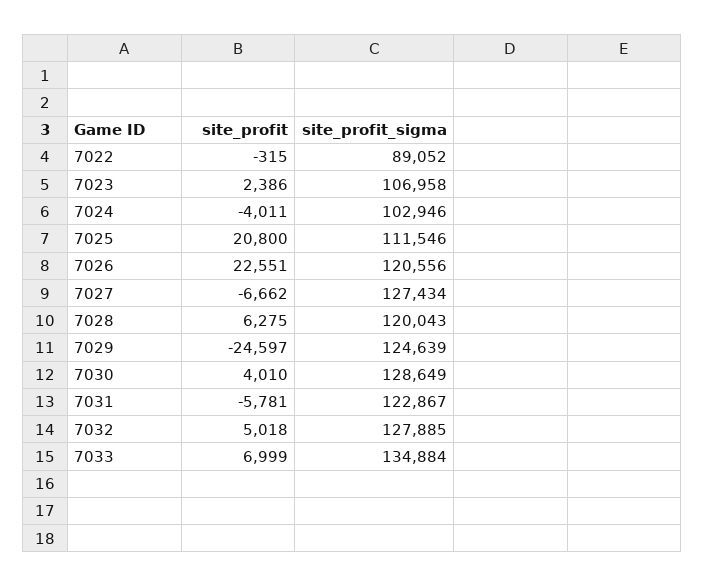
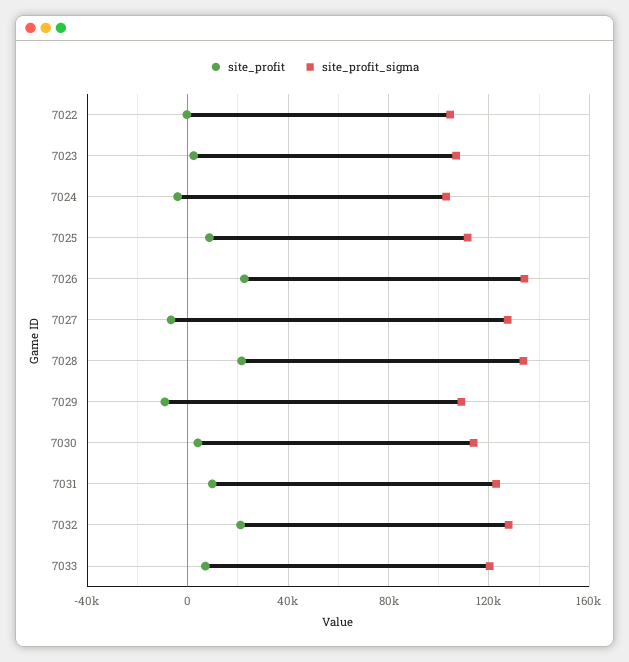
site_profit_sigma, 7022: 89052 -> 105000
site_profit, 7025: 20800 -> 10000
site_profit_sigma, 7026: 120556 -> 135000
site_profit, 7028: 6275 -> 20000
site_profit_sigma, 7028: 120043 -> 135000
site_profit, 7029: -24597 -> -10000
site_profit_sigma, 7029: 124639 -> 110000
site_profit_sigma, 7030: 128649 -> 115000
site_profit, 7031: -5781 -> 10000
site_profit, 7032: 5018 -> 20000
site_profit_sigma, 7033: 134884 -> 120000

